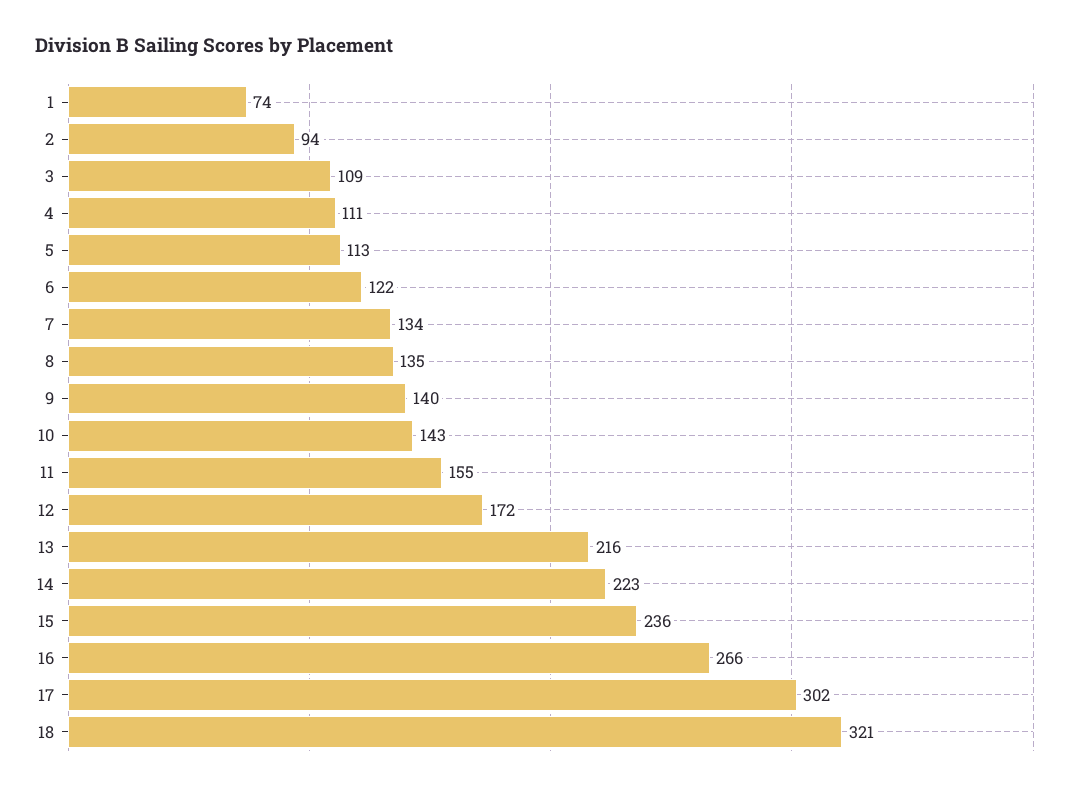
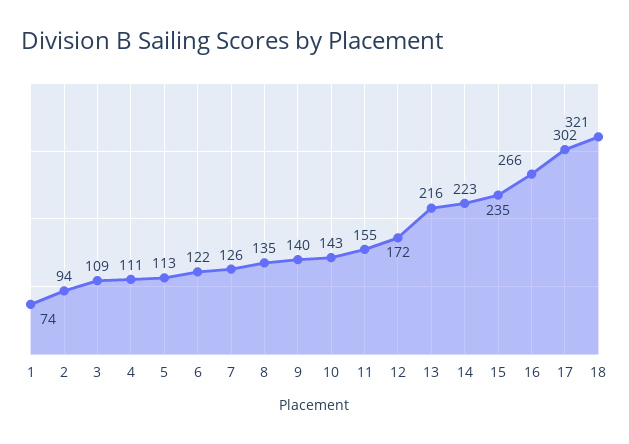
7: 134 -> 126
15: 236 -> 235

